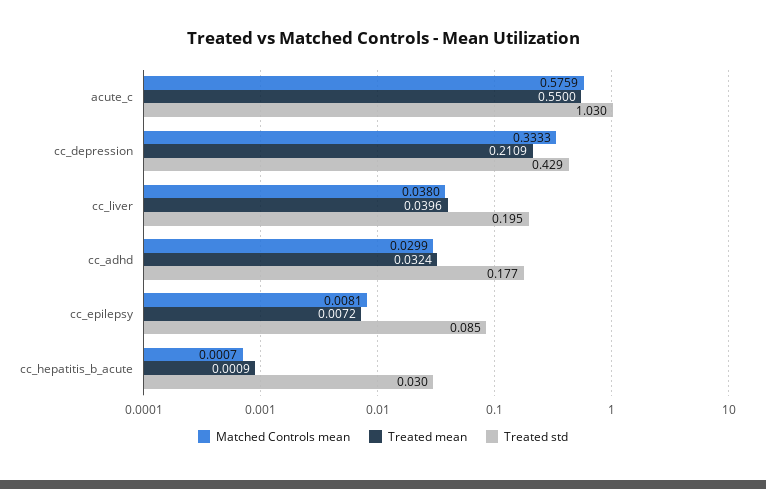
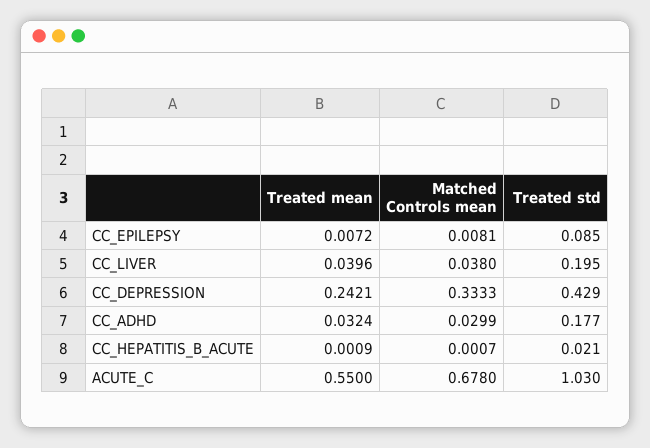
Matched Controls mean, acute_c: 0.5759 -> 0.678
Treated mean, cc_depression: 0.2109 -> 0.2421
Treated std, cc_hepatitis_b_acute: 0.03 -> 0.021

